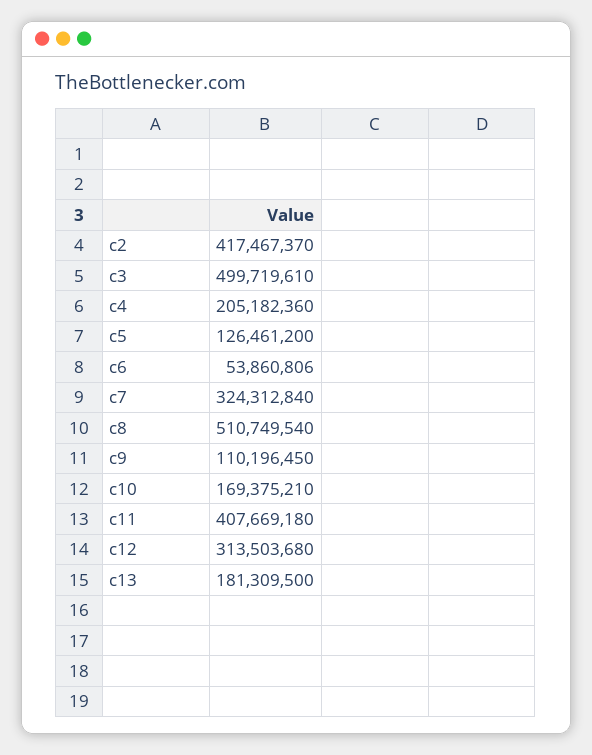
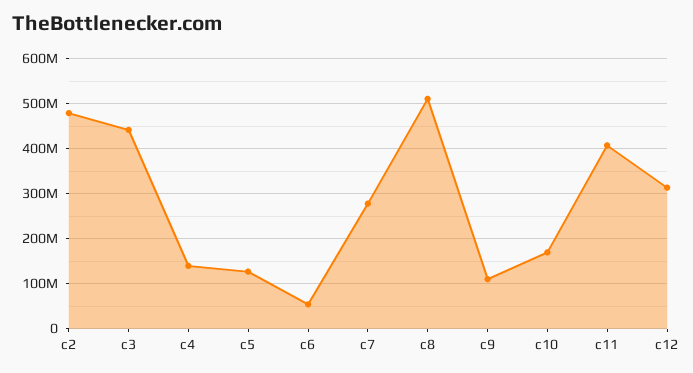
c2: 417467370 -> 480000000
c3: 499719610 -> 440000000
c4: 205182360 -> 140000000
c7: 324312840 -> 280000000
c13: 181309500 -> none

